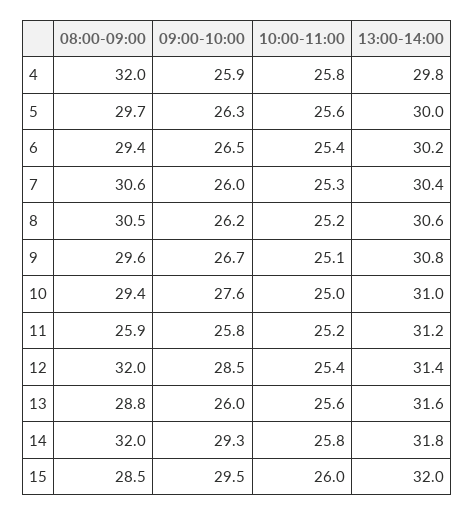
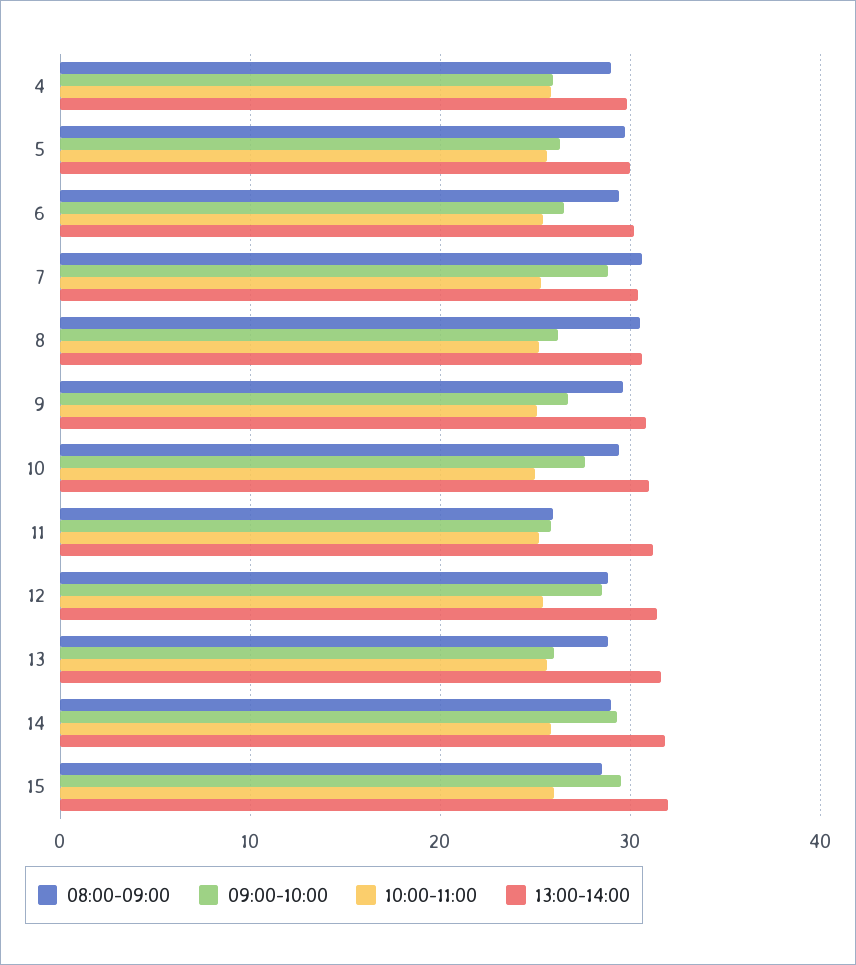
08:00-09:00, 4: 32 -> 29
09:00-10:00, 7: 26 -> 29
08:00-09:00, 12: 32 -> 29
08:00-09:00, 14: 32 -> 29

